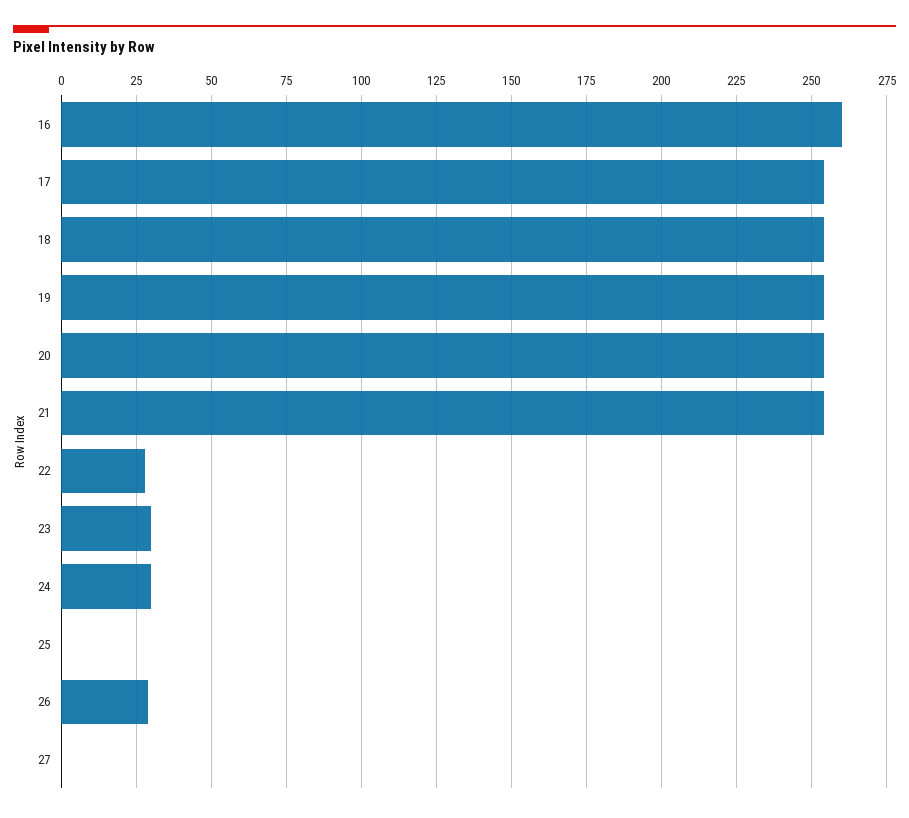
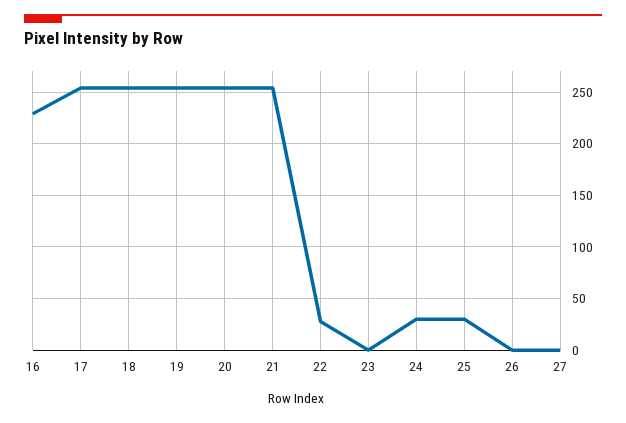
16: 260 -> 230
23: 30 -> 0
25: 0 -> 30
26: 30 -> 0

